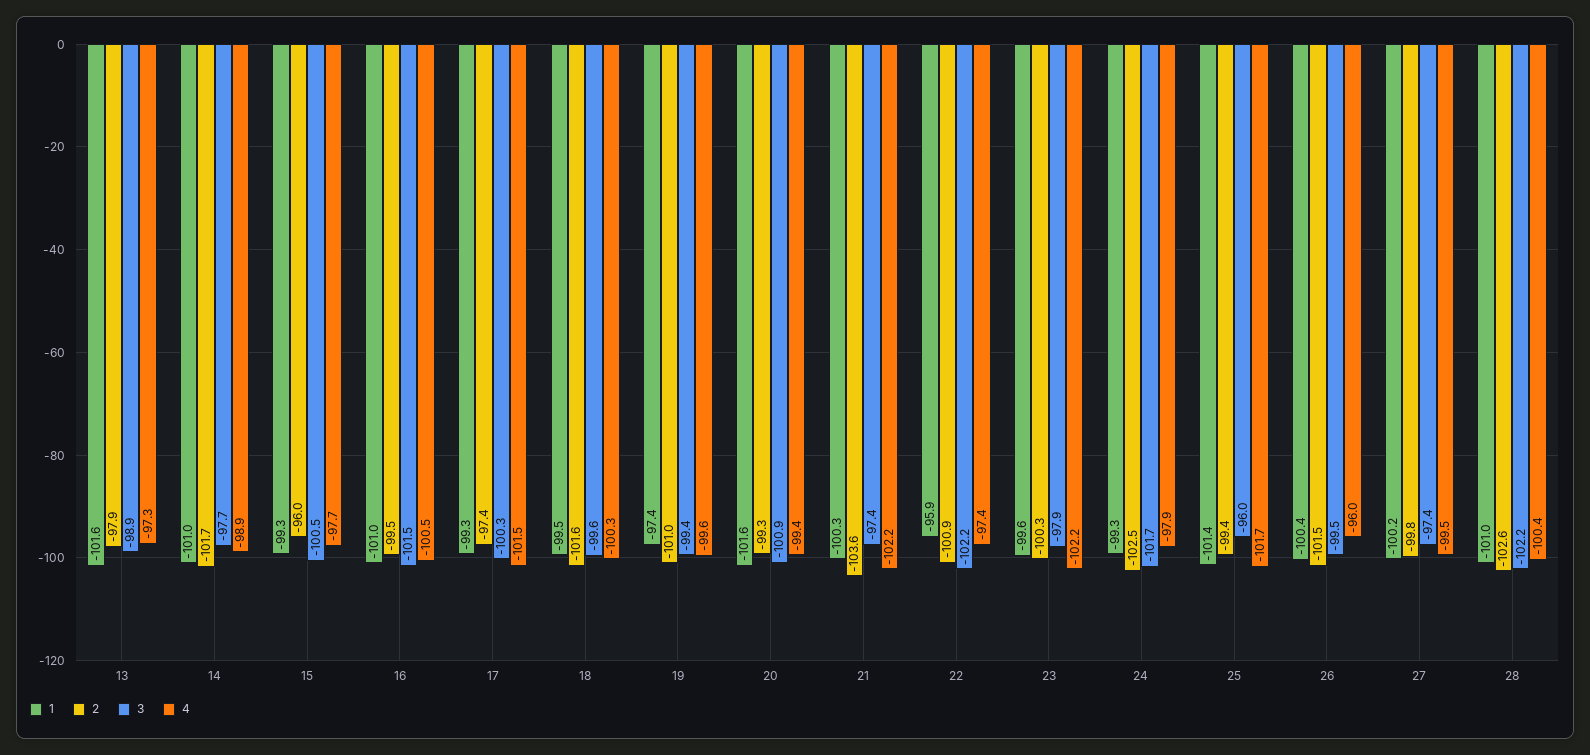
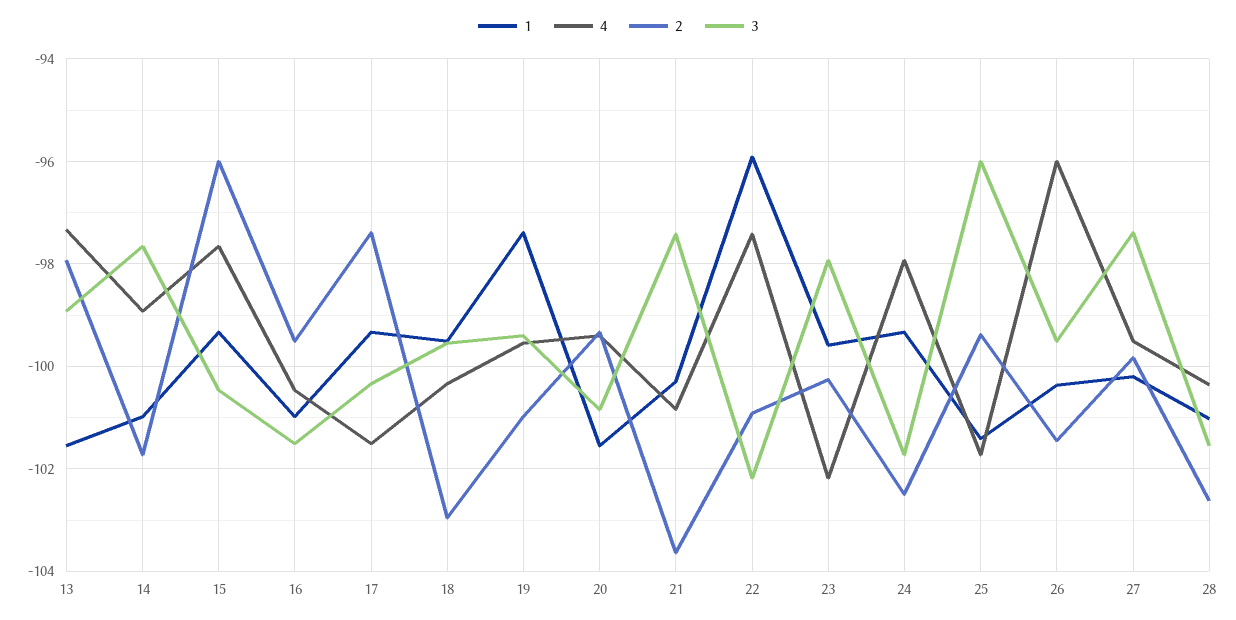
2, 18: -101.6 -> -103
4, 21: -102.2 -> -100.8
3, 28: -102.2 -> -101.6

